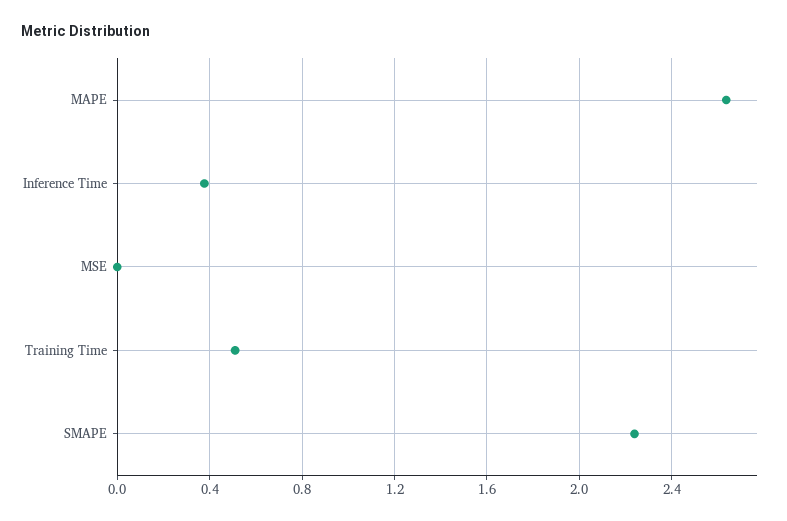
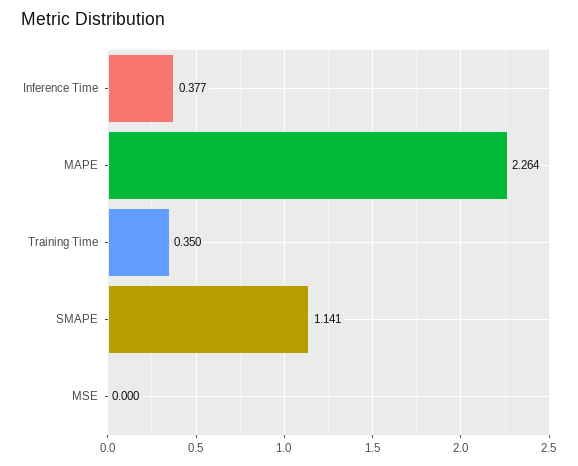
MAPE: 2.65 -> 2.264
Training Time: 0.5 -> 0.35
SMAPE: 2.25 -> 1.141

